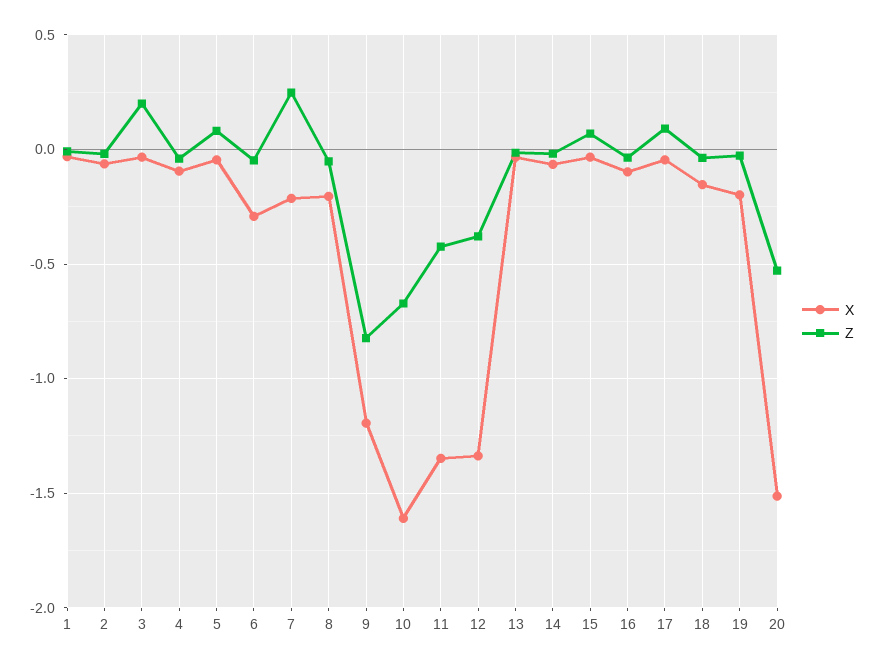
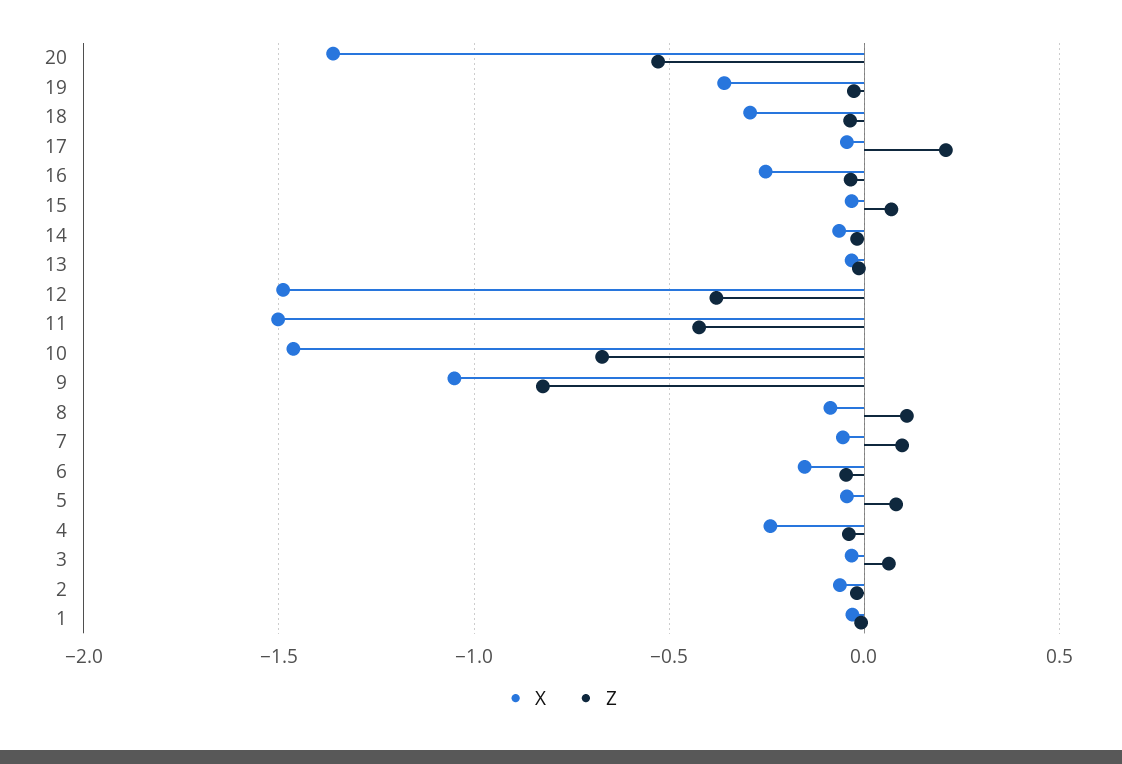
Z, 3: 0.2 -> 0.05
X, 4: -0.1 -> -0.25
X, 6: -0.3 -> -0.15
X, 7: -0.2 -> -0.05
Z, 7: 0.25 -> 0.1
X, 8: -0.2 -> -0.1
Z, 8: -0.05 -> 0.1
X, 9: -1.2 -> -1.05
X, 10: -1.6 -> -1.45
X, 11: -1.35 -> -1.5
X, 12: -1.35 -> -1.5
X, 16: -0.1 -> -0.25
Z, 17: 0.1 -> 0.2
X, 18: -0.15 -> -0.3
X, 19: -0.2 -> -0.35
X, 20: -1.5 -> -1.35

